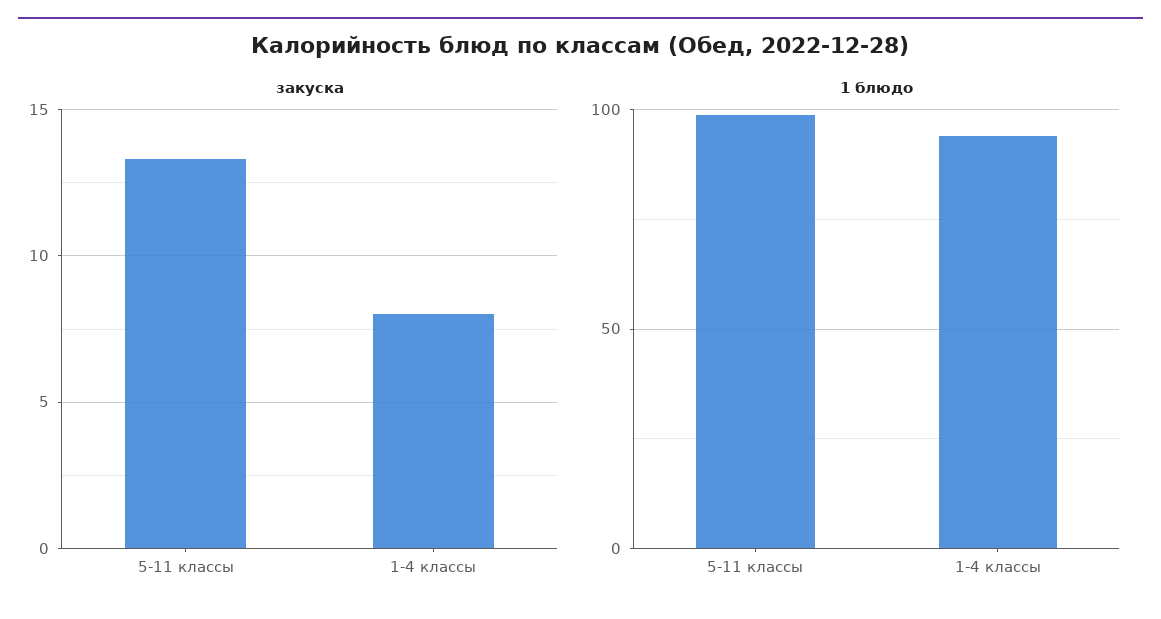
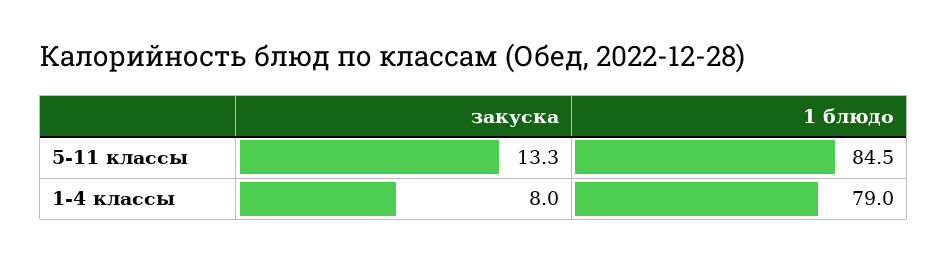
1 блюдо, 5-11 классы: 100 -> 84.5
1 блюдо, 1-4 классы: 95 -> 79

